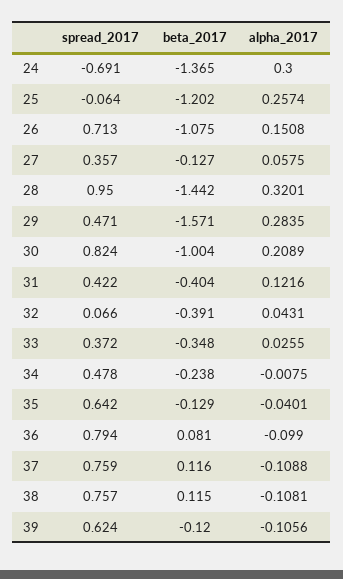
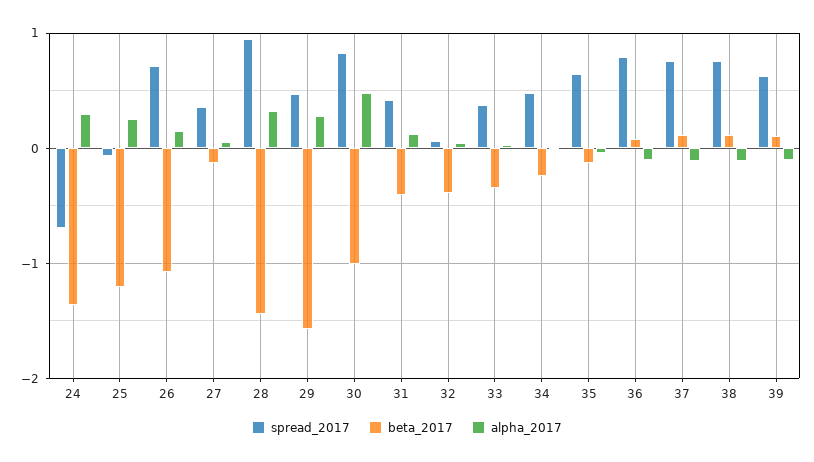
alpha_2017, 30: 0.2089 -> 0.5
beta_2017, 39: -0.12 -> 0.1

